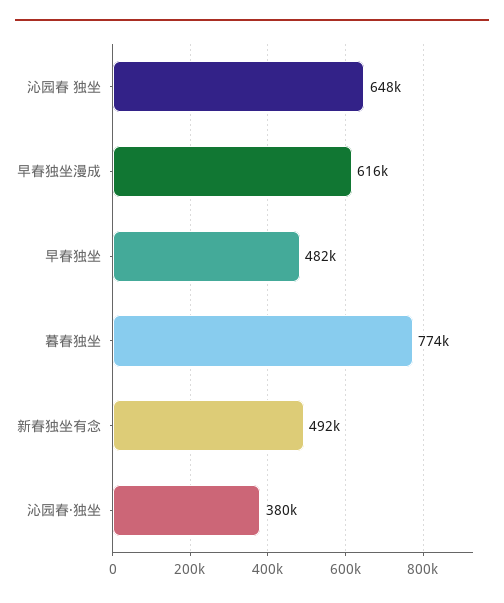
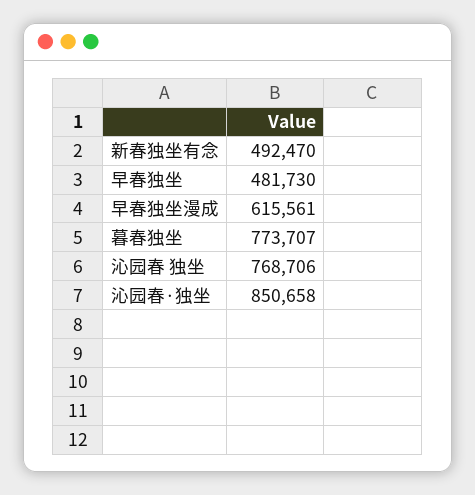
沁园春 独坐: 648000 -> 768706
沁园春·独坐: 380000 -> 850658

